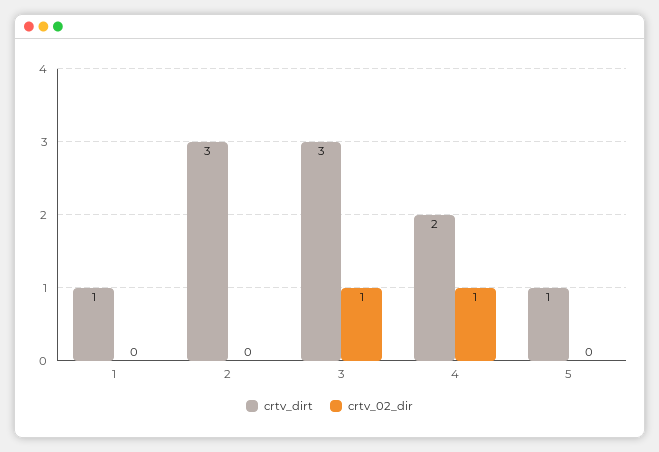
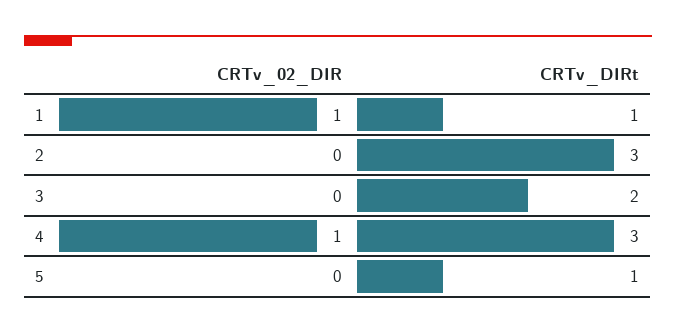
crtv_02_dir, 1: 0 -> 1
crtv_dirt, 3: 3 -> 2
crtv_02_dir, 3: 1 -> 0
crtv_dirt, 4: 2 -> 3

